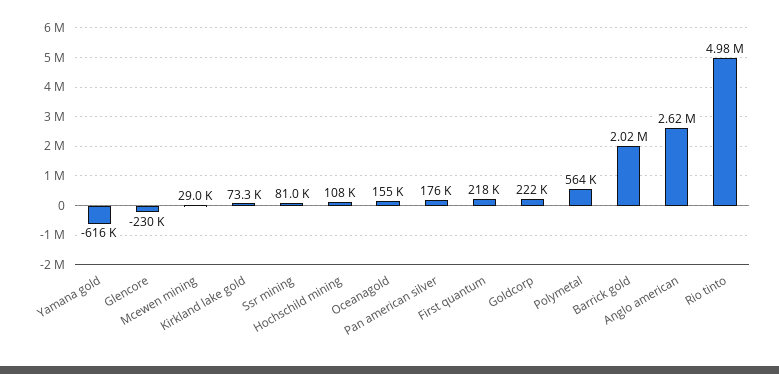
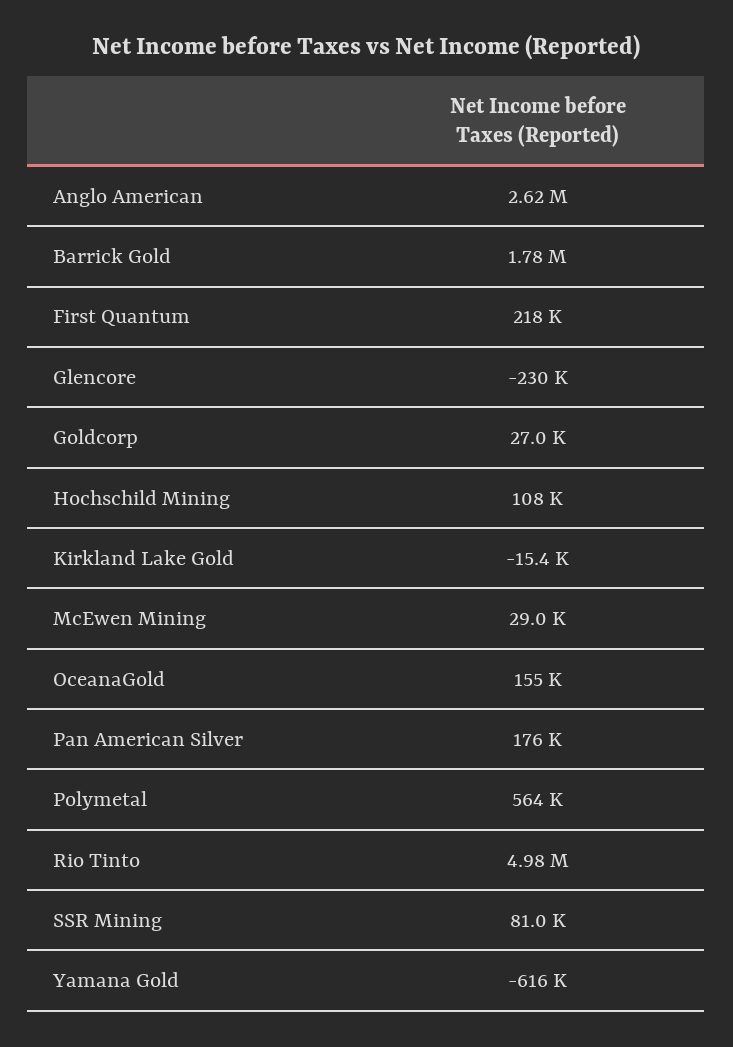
Kirkland lake gold: 73300 -> -15400
Goldcorp: 222000 -> 27000
Barrick gold: 2020000 -> 1780000

